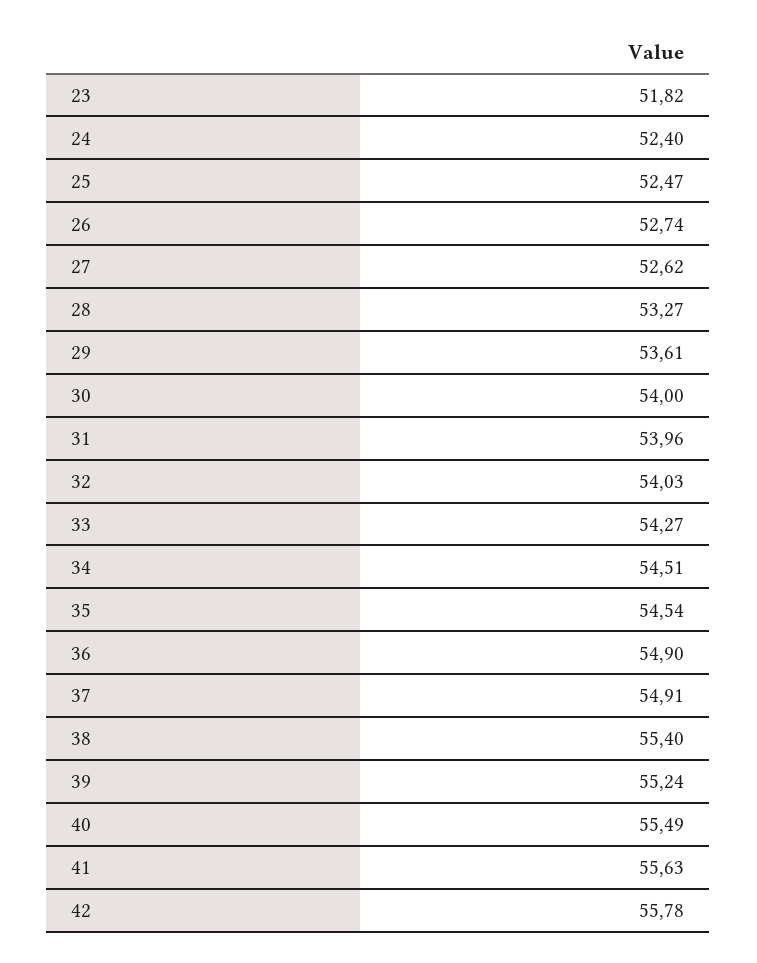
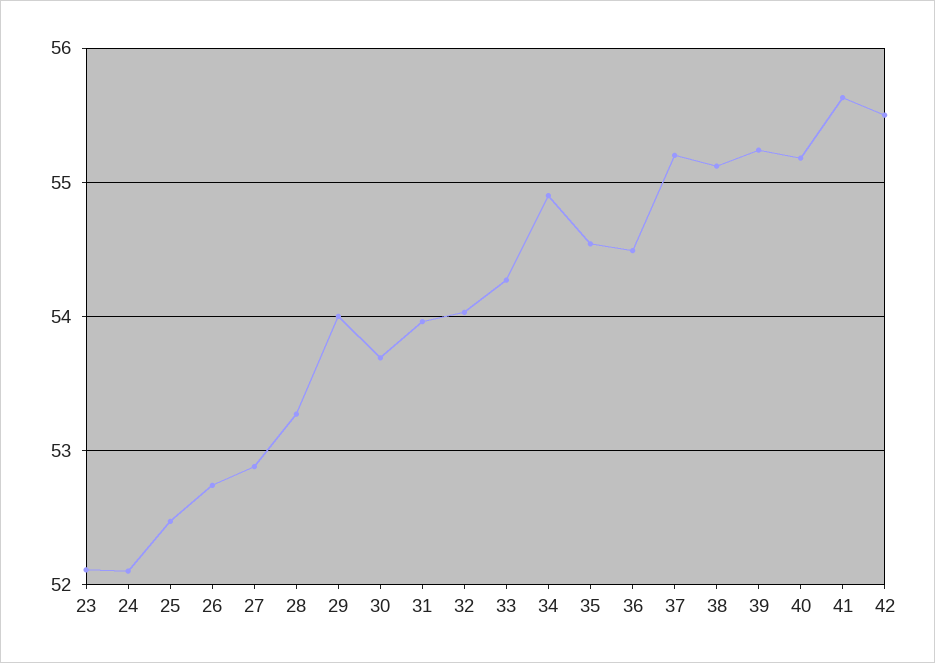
23: 51.82 -> 52.1
24: 52.4 -> 52.1
27: 52.62 -> 52.9
29: 53.61 -> 54
30: 54 -> 53.7
34: 54.51 -> 54.9
36: 54.9 -> 54.5
37: 54.91 -> 55.2
38: 55.4 -> 55.1
40: 55.49 -> 55.2
42: 55.78 -> 55.5

